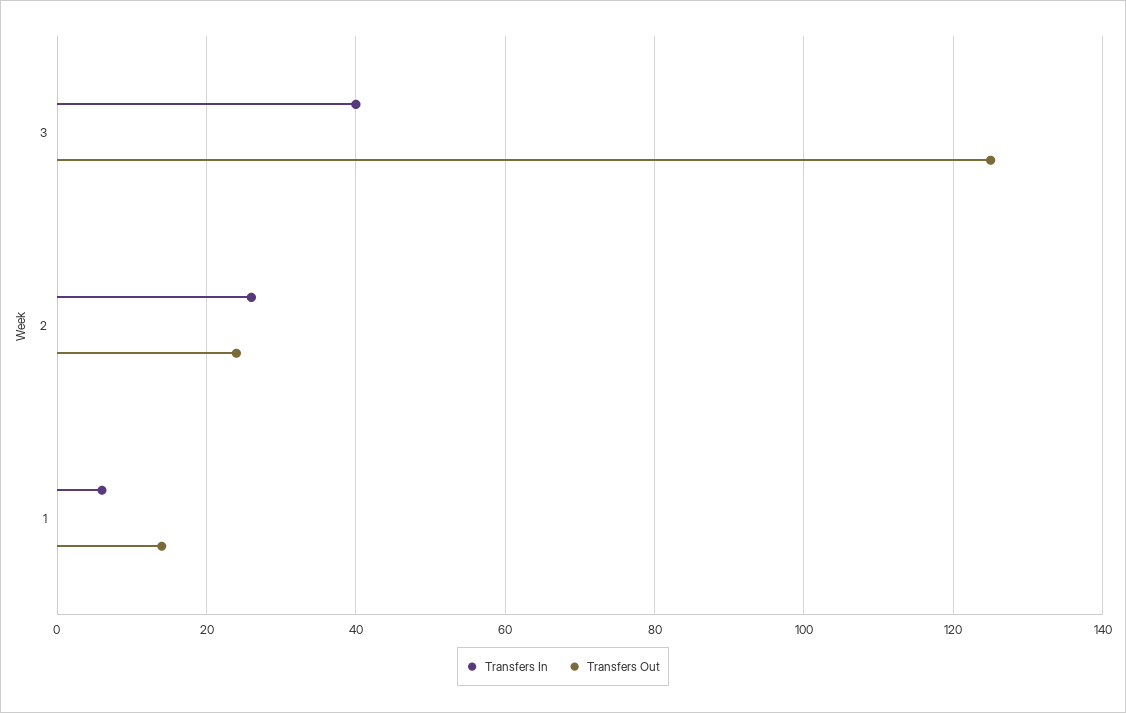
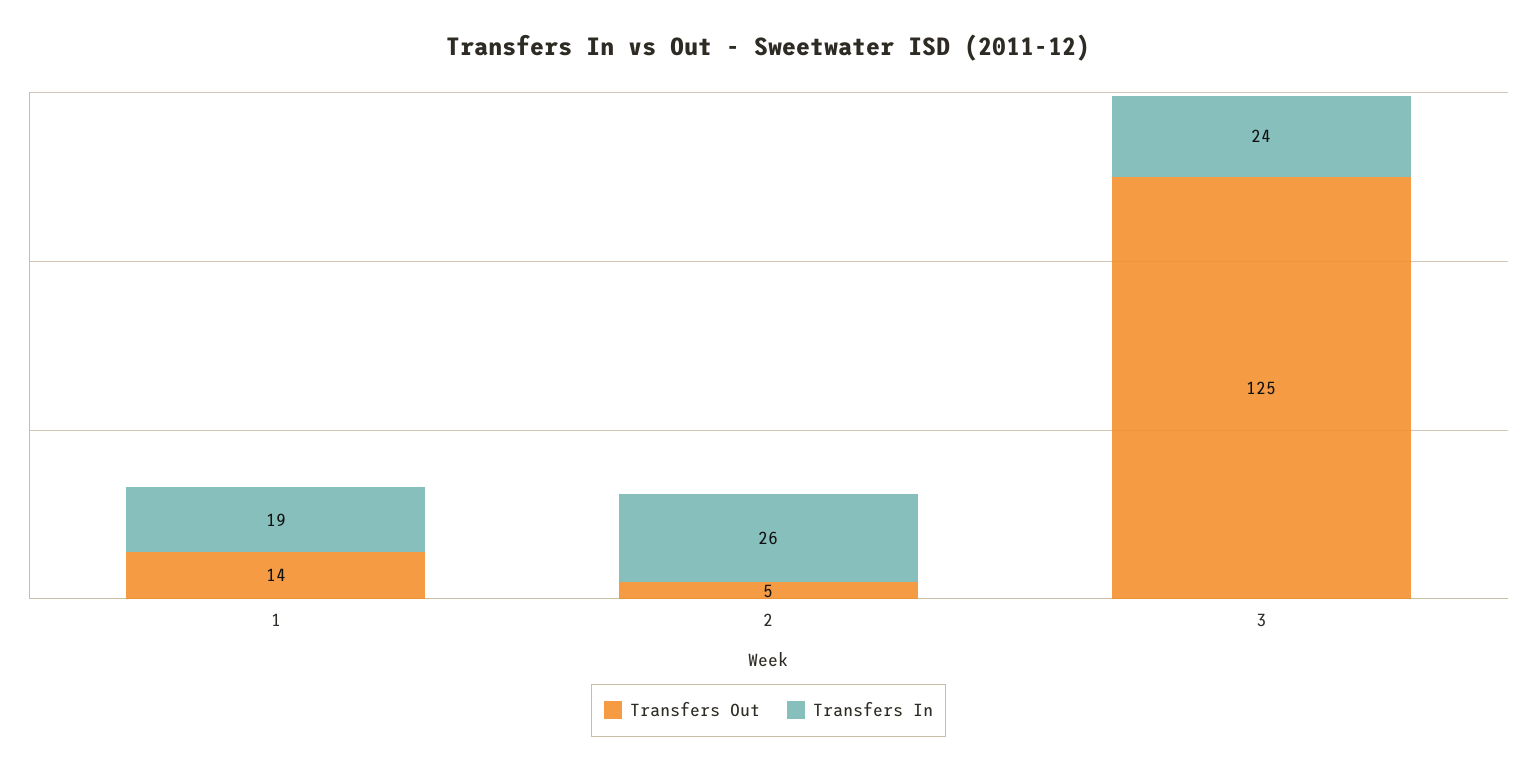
Transfers In, 3: 40 -> 24
Transfers Out, 2: 25 -> 5
Transfers In, 1: 5 -> 19

